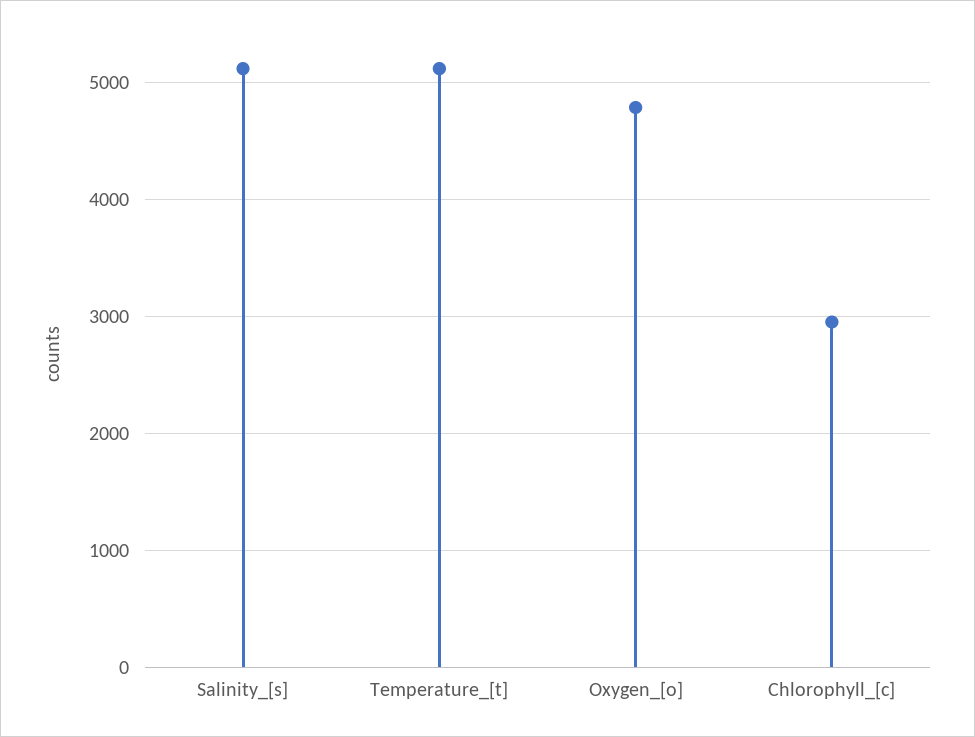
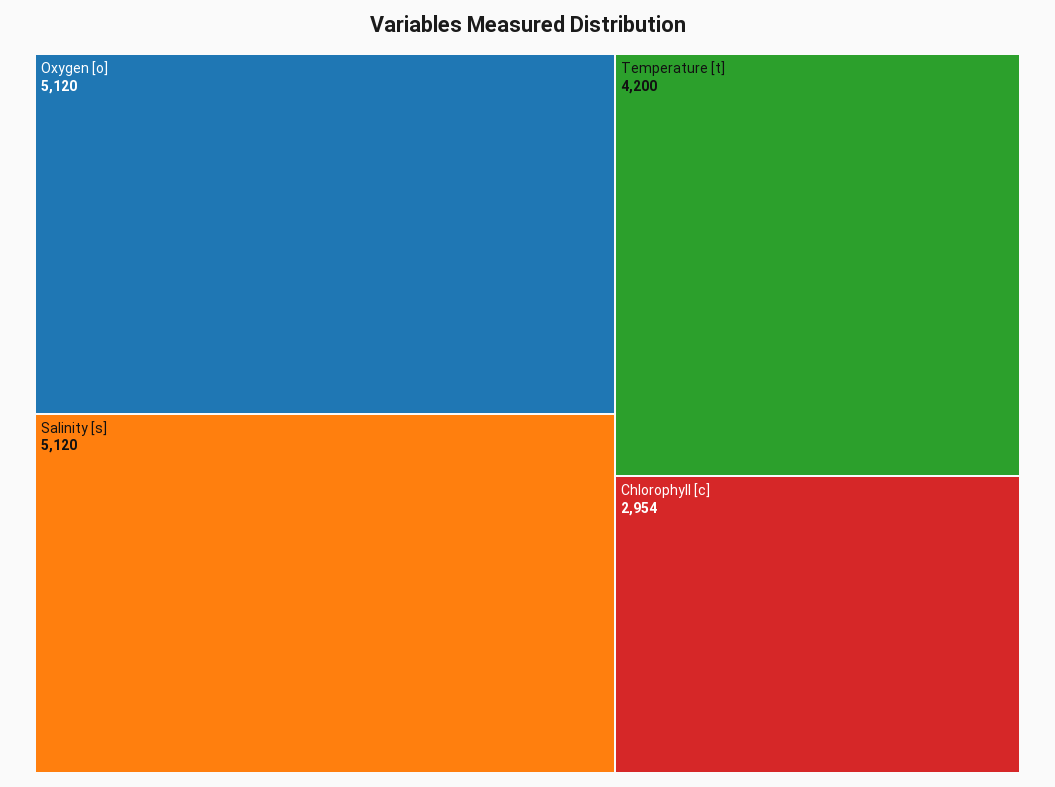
Temperature_[t]: 5100 -> 4200
Oxygen_[o]: 4800 -> 5120

